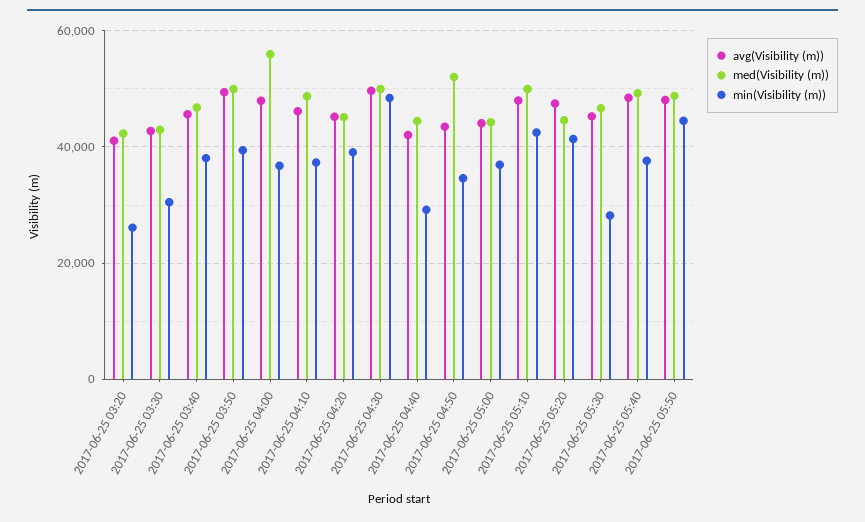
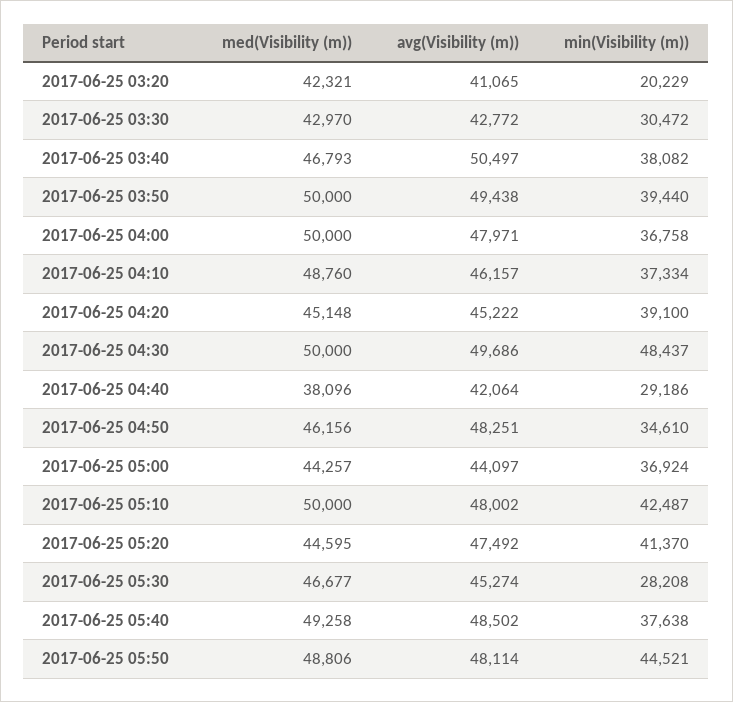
min(Visibility (m)), 2017-06-25 03:20: 26000 -> 20229
avg(Visibility (m)), 2017-06-25 03:40: 46000 -> 50497
med(Visibility (m)), 2017-06-25 04:00: 56000 -> 50000
med(Visibility (m)), 2017-06-25 04:40: 44000 -> 38096
avg(Visibility (m)), 2017-06-25 04:50: 44000 -> 48251
med(Visibility (m)), 2017-06-25 04:50: 52000 -> 46156

